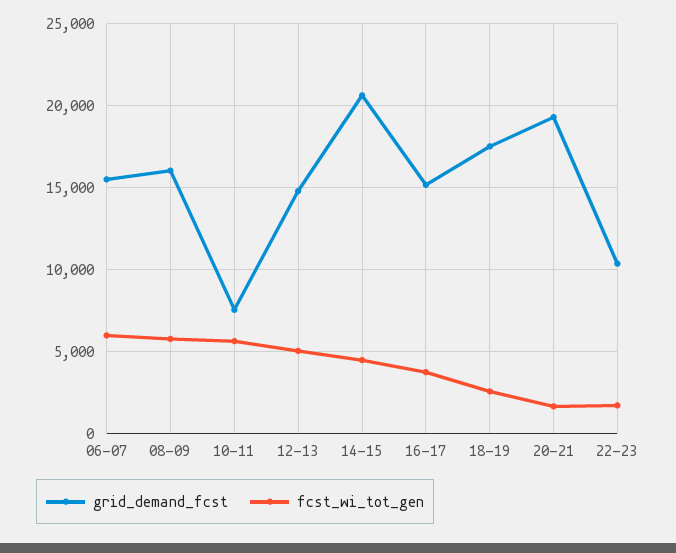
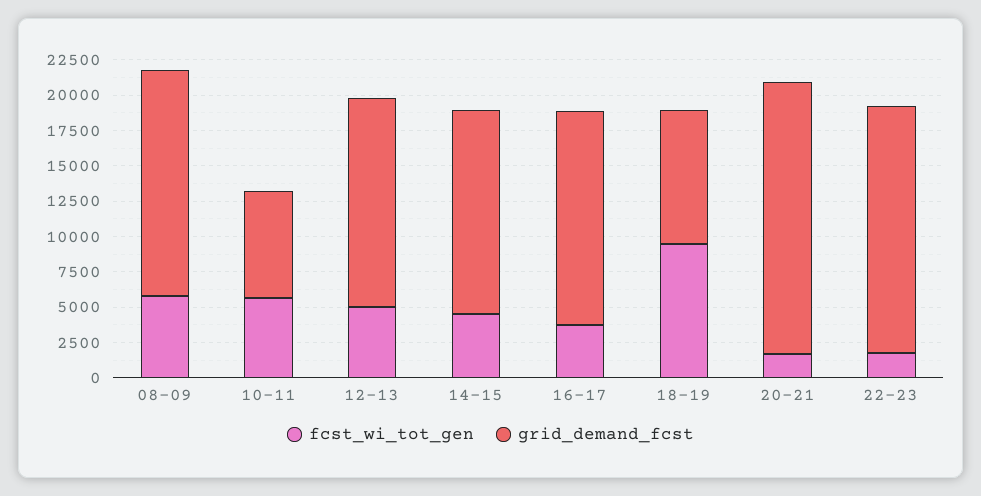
grid_demand_fcst, 06-07: 15500 -> none
fcst_wi_tot_gen, 06-07: 6000 -> none
grid_demand_fcst, 14-15: 20500 -> 15000
grid_demand_fcst, 18-19: 17500 -> 10000
fcst_wi_tot_gen, 18-19: 2500 -> 10000
grid_demand_fcst, 22-23: 10500 -> 17500

